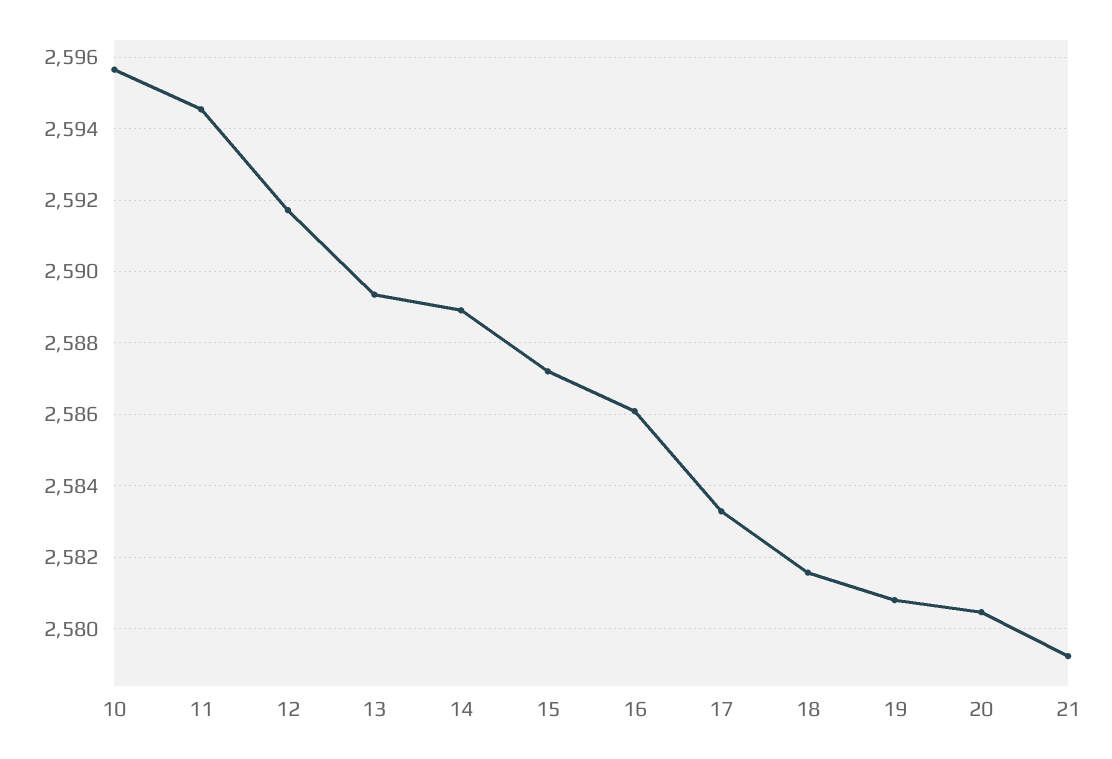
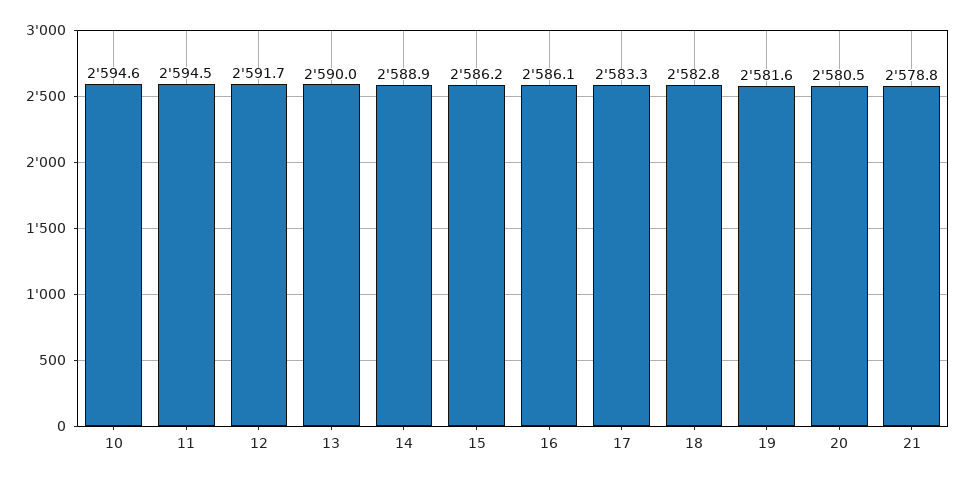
10: 2595.6 -> 2594.6
13: 2589.4 -> 2590
15: 2587.2 -> 2586.2
18: 2581.6 -> 2582.8
19: 2580.8 -> 2581.6
21: 2579.2 -> 2578.8

